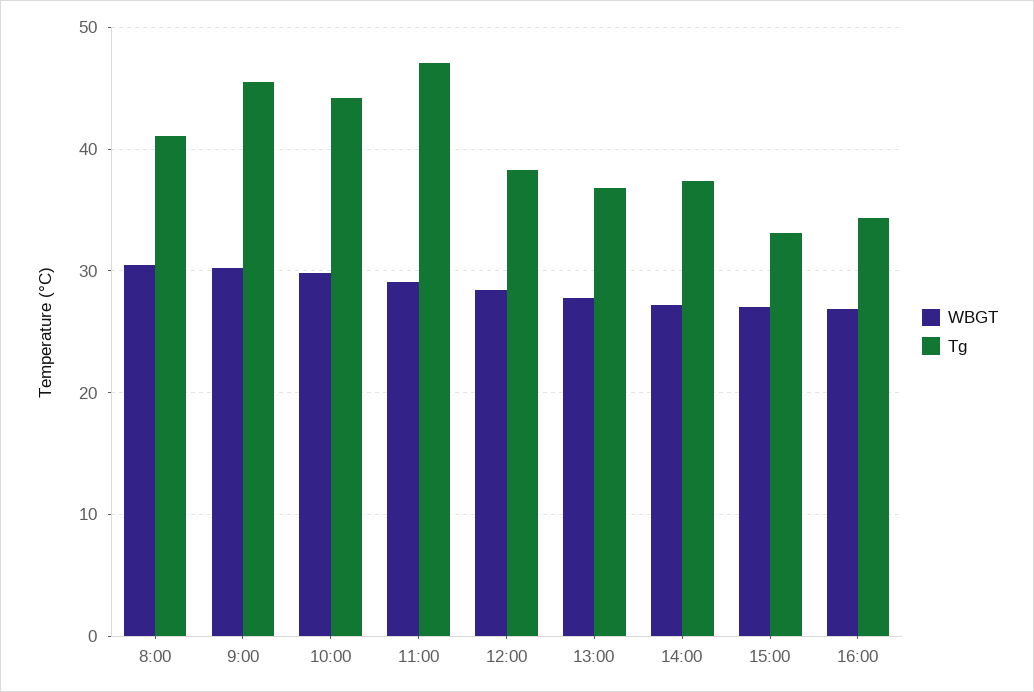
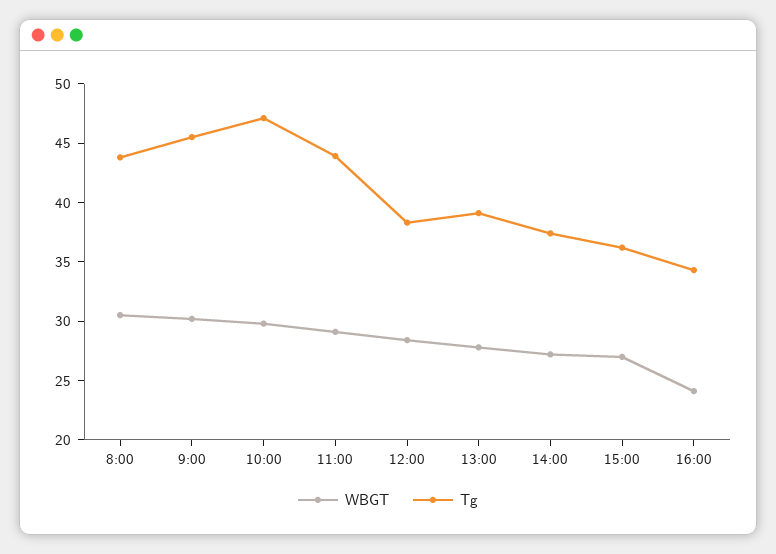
Tg, 8:00: 41 -> 44
Tg, 10:00: 44 -> 47
Tg, 11:00: 47 -> 44
Tg, 13:00: 37 -> 39
Tg, 15:00: 33 -> 36
WBGT, 16:00: 27 -> 24

